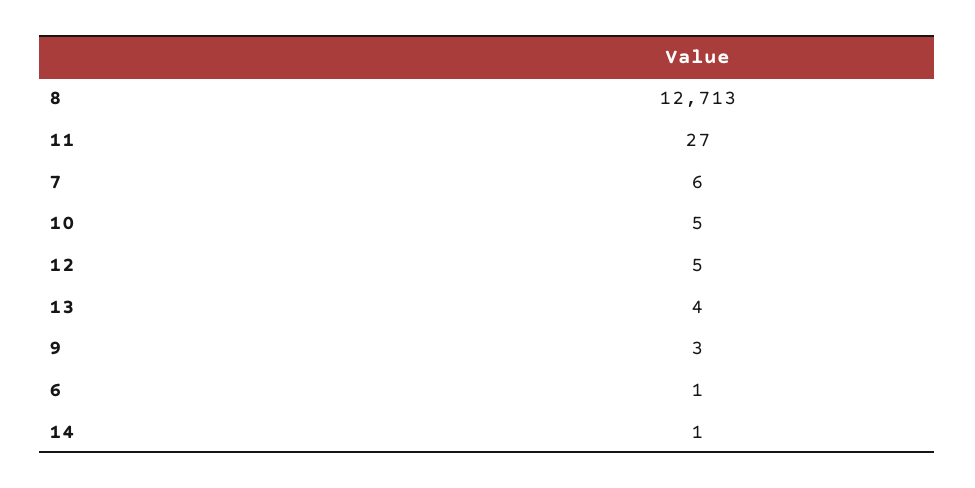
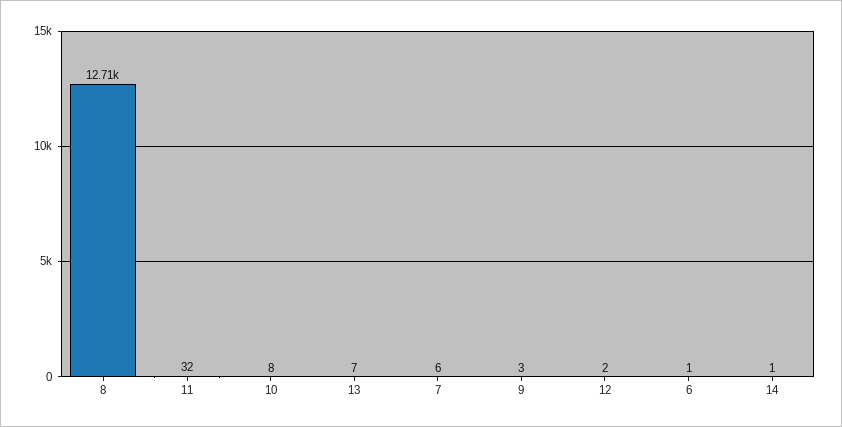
11: 27 -> 32
10: 5 -> 8
12: 5 -> 2
13: 4 -> 7

